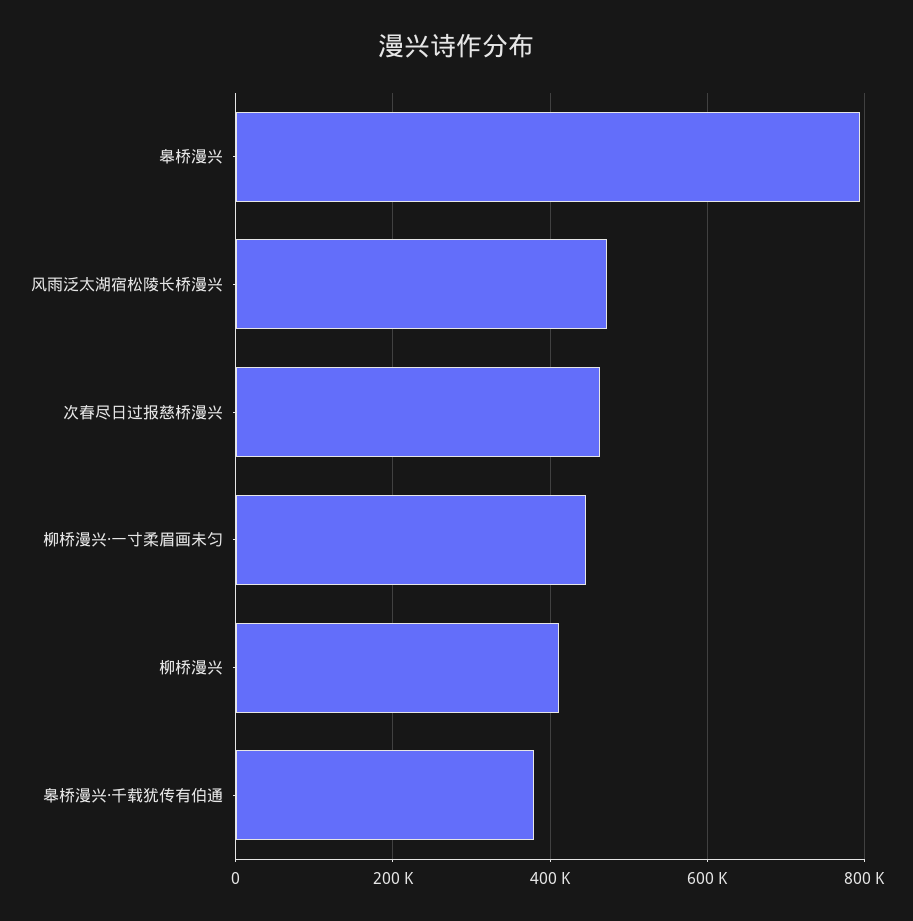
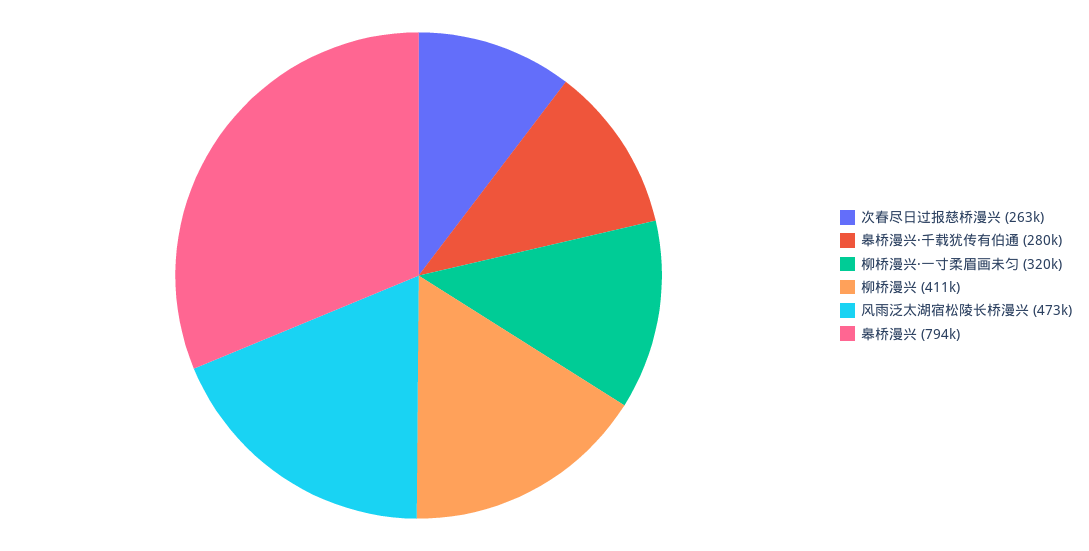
次春尽日过报慈桥漫兴: 460000 -> 263000
柳桥漫兴·一寸柔眉画未匀: 440000 -> 320000
皋桥漫兴·千载犹传有伯通: 380000 -> 280000

